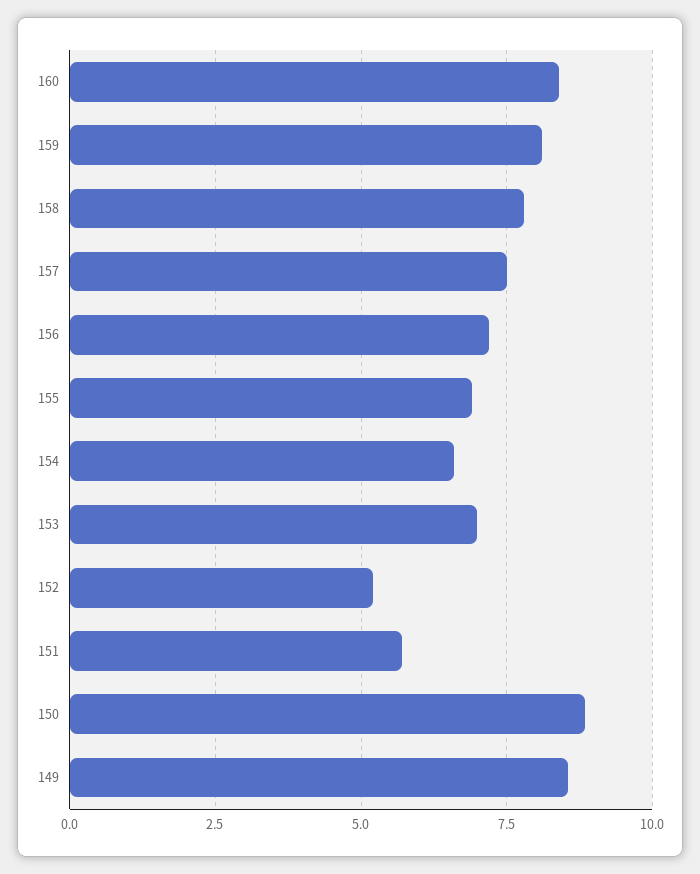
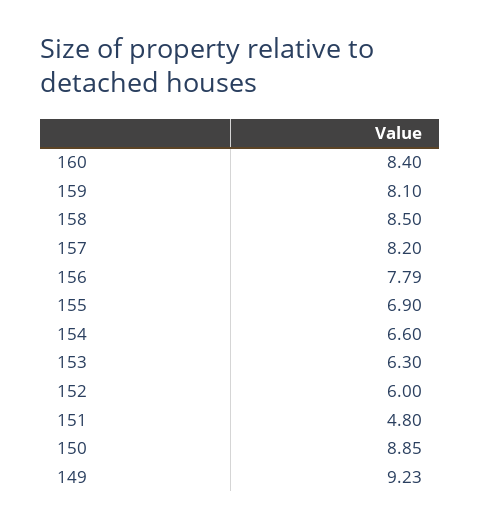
158: 7.75 -> 8.5
157: 7.5 -> 8.2
156: 7.25 -> 7.79
153: 7 -> 6.3
152: 5.25 -> 6
151: 5.75 -> 4.8
149: 8.5 -> 9.23

